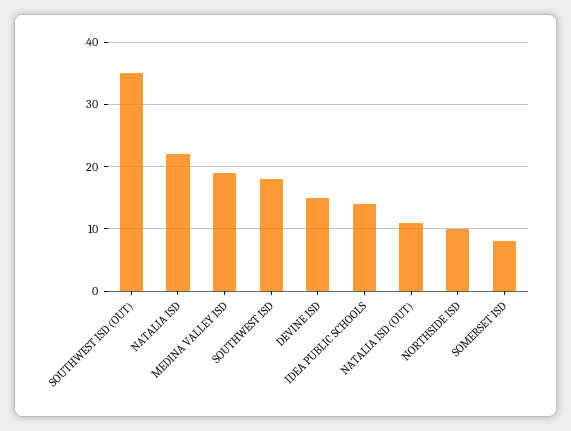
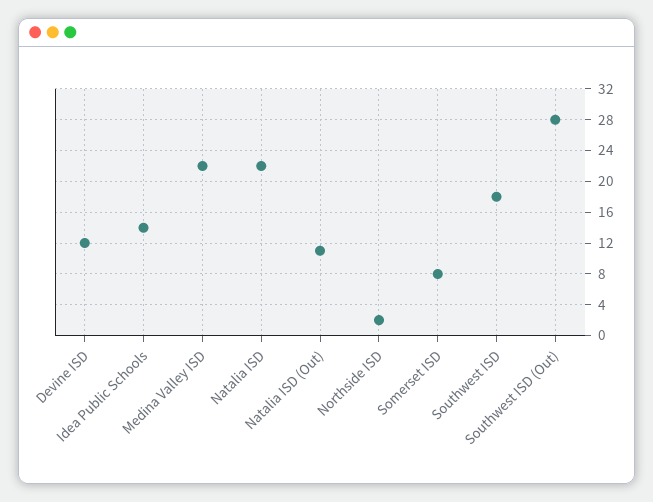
SOUTHWEST ISD (OUT): 35 -> 28
MEDINA VALLEY ISD: 19 -> 22
DEVINE ISD: 15 -> 12
NORTHSIDE ISD: 10 -> 2

